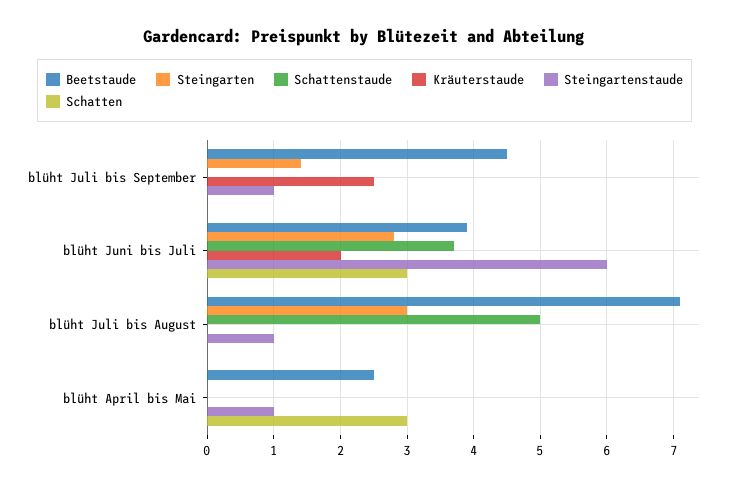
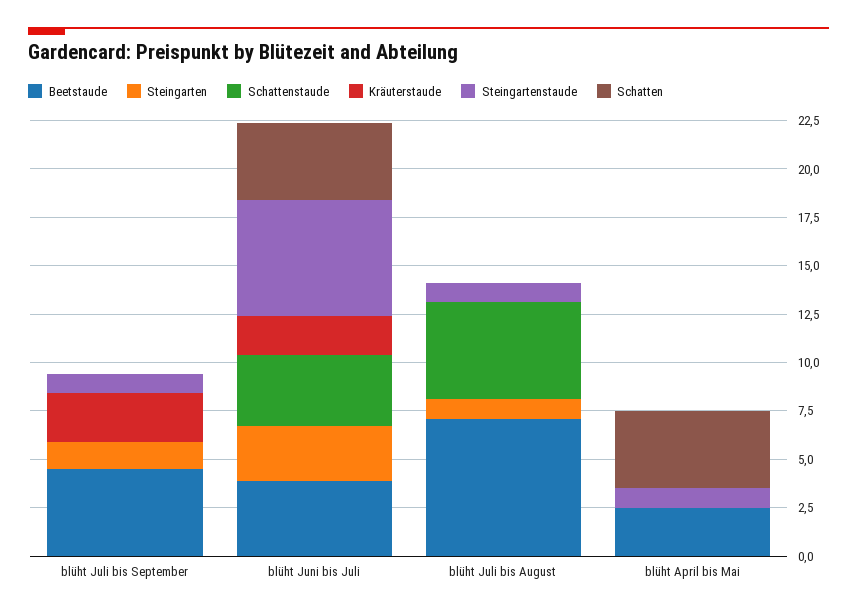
Schatten, blüht Juni bis Juli: 3 -> 4
Steingarten, blüht Juli bis August: 3 -> 1
Schatten, blüht April bis Mai: 3 -> 4

